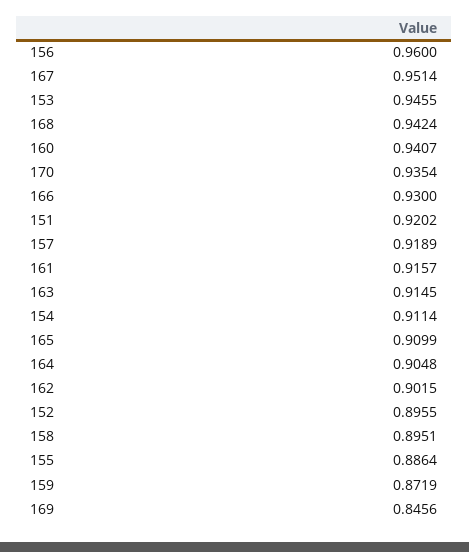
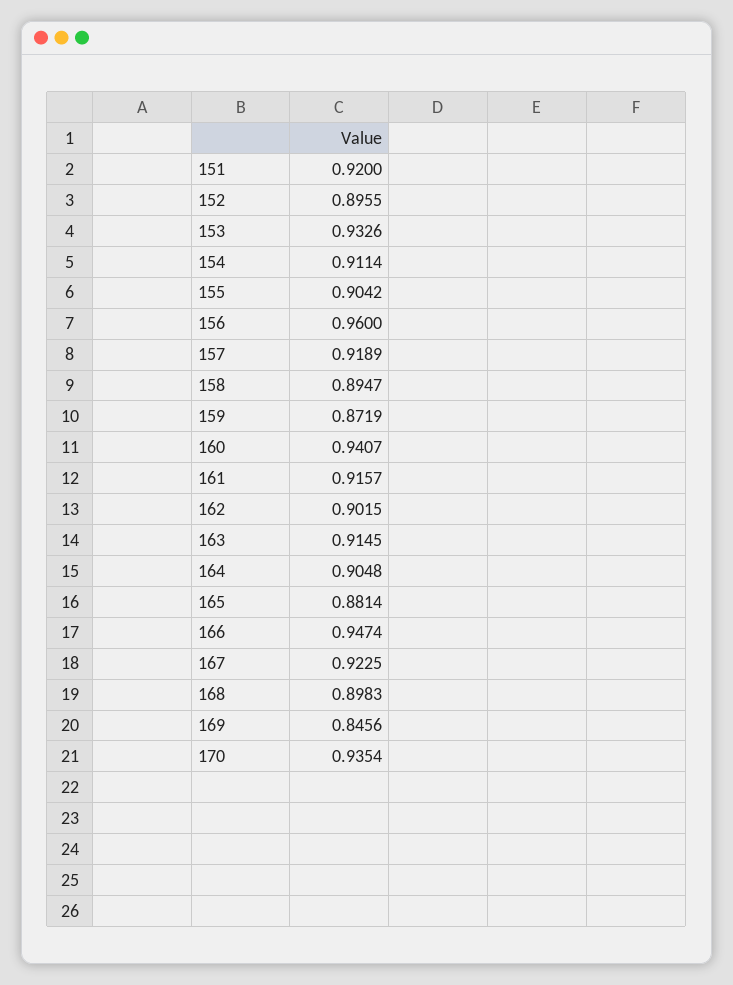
167: 0.9514 -> 0.9225
153: 0.9455 -> 0.9326
168: 0.9424 -> 0.8983
166: 0.93 -> 0.9474
151: 0.9202 -> 0.92
165: 0.9099 -> 0.8814
158: 0.8951 -> 0.8947
155: 0.8864 -> 0.9042

